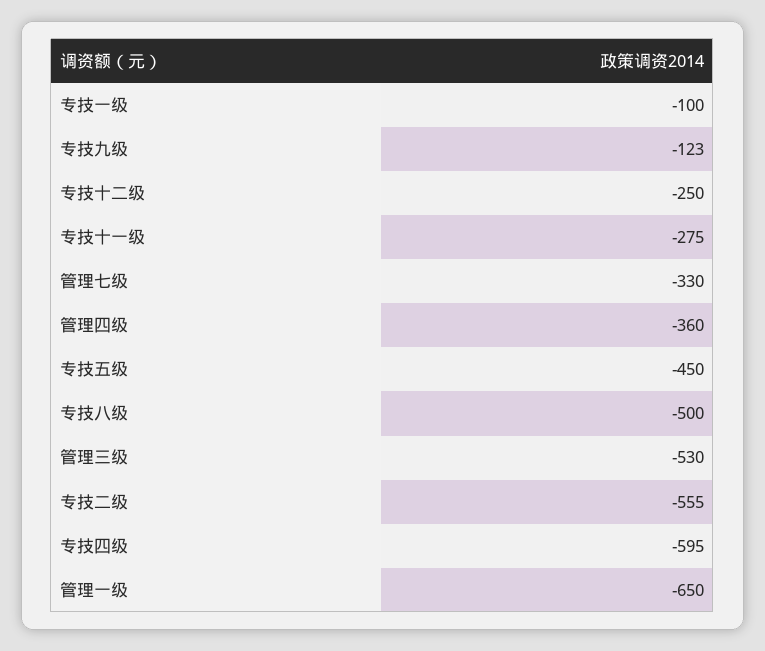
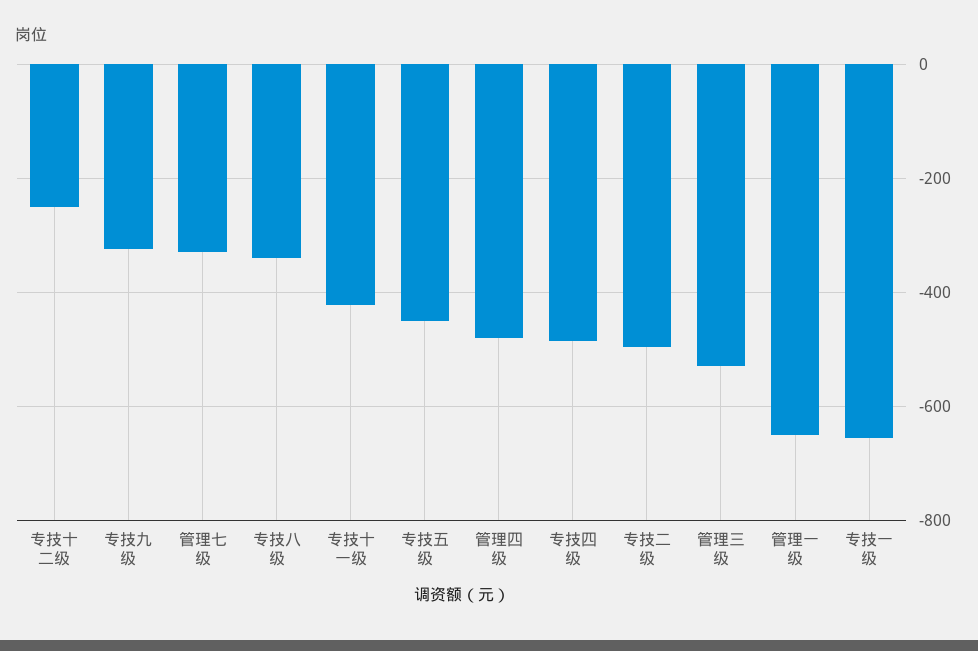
专技一级: -100 -> -660
专技九级: -123 -> -320
专技十一级: -275 -> -420
管理四级: -360 -> -480
专技八级: -500 -> -340
专技二级: -555 -> -500
专技四级: -595 -> -480

